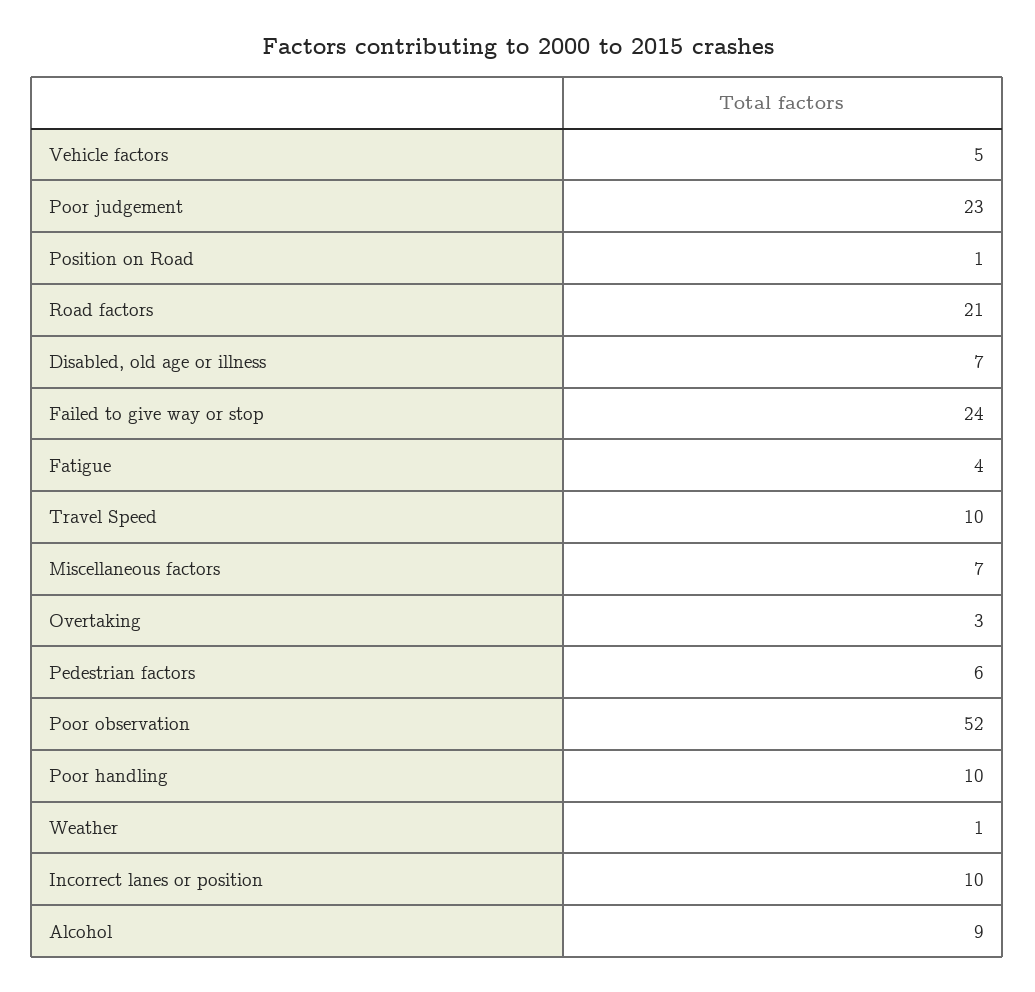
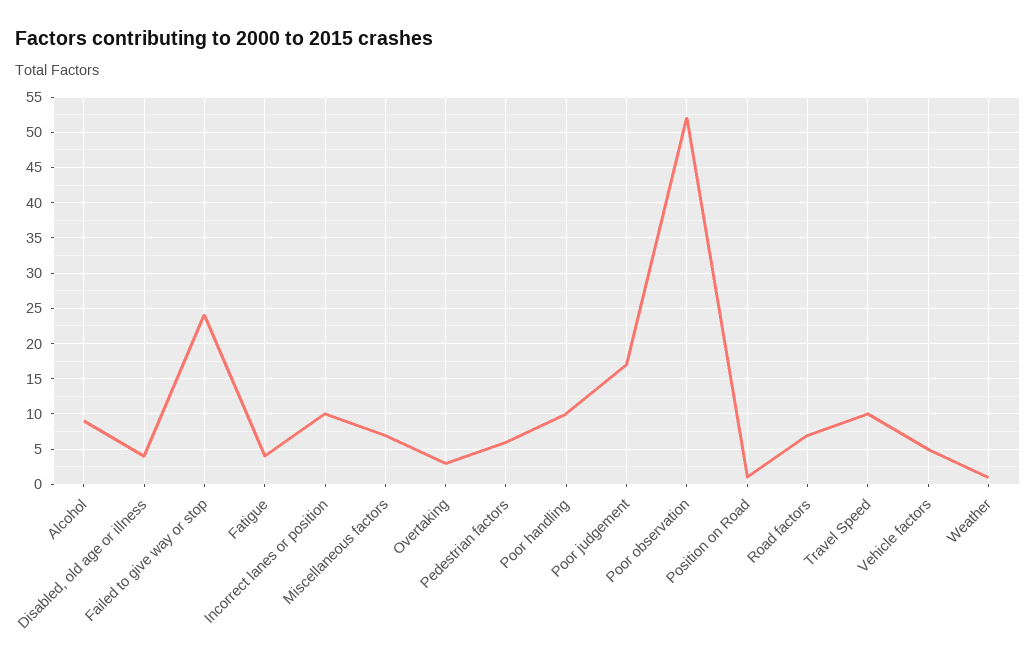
Poor judgement: 23 -> 17
Road factors: 21 -> 7
Disabled, old age or illness: 7 -> 4

